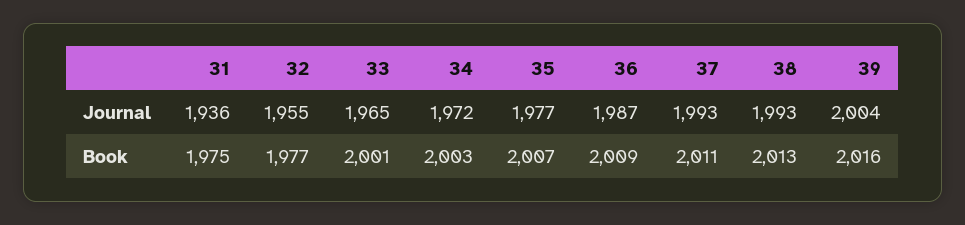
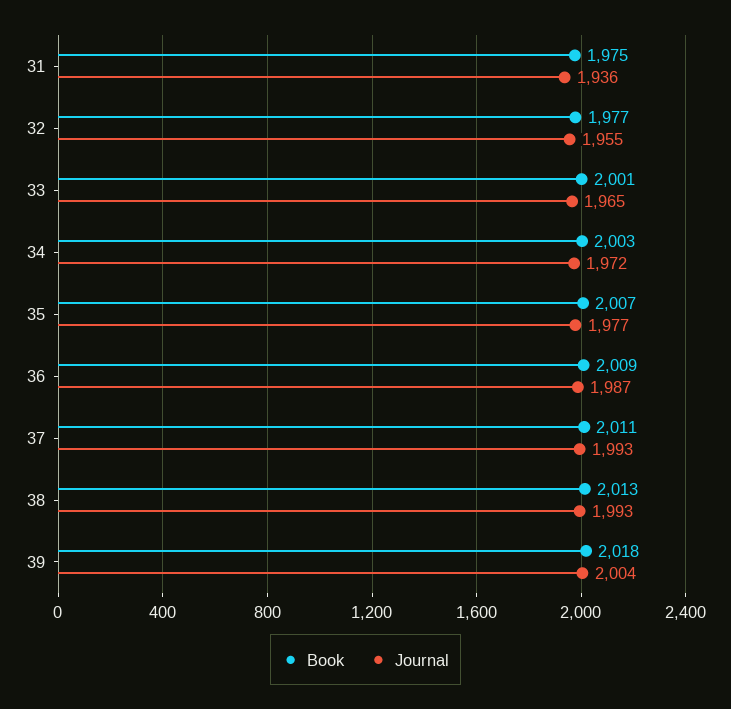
Book, 39: 2016 -> 2018

